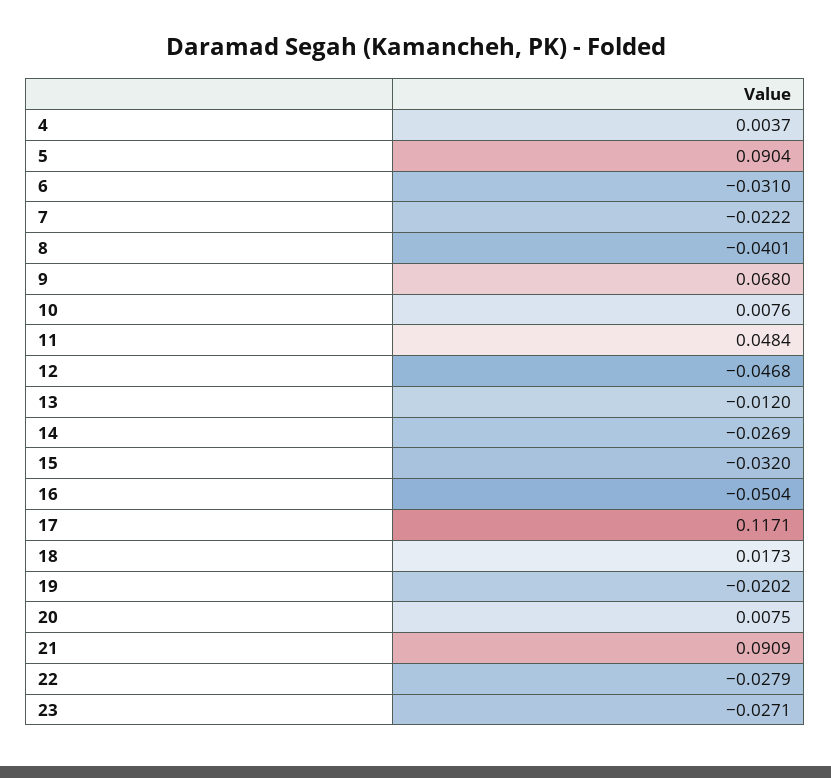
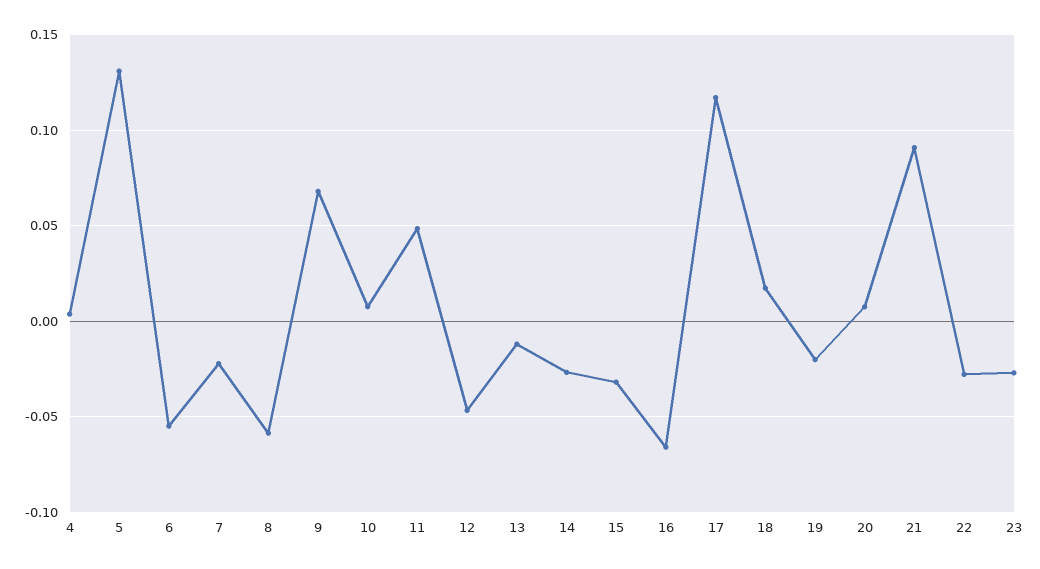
5: 0.0904 -> 0.13
6: -0.031 -> -0.055
8: -0.0401 -> -0.06
16: -0.0504 -> -0.065

